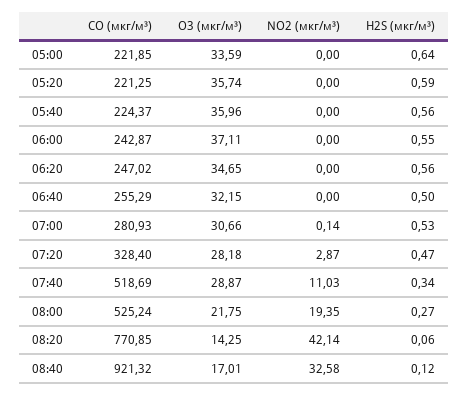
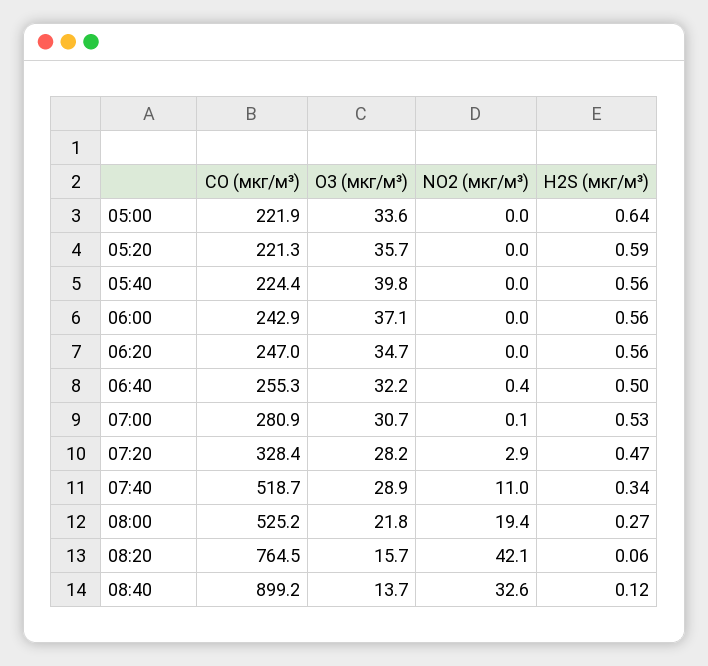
O3 (мкг/м³), 05:40: 35.96 -> 39.8
H2S (мкг/м³), 06:00: 0.55 -> 0.56
NO2 (мкг/м³), 06:40: 0 -> 0.4
CO (мкг/м³), 08:20: 770.85 -> 764.5
O3 (мкг/м³), 08:20: 14.25 -> 15.7
CO (мкг/м³), 08:40: 921.32 -> 899.2
O3 (мкг/м³), 08:40: 17.01 -> 13.7

